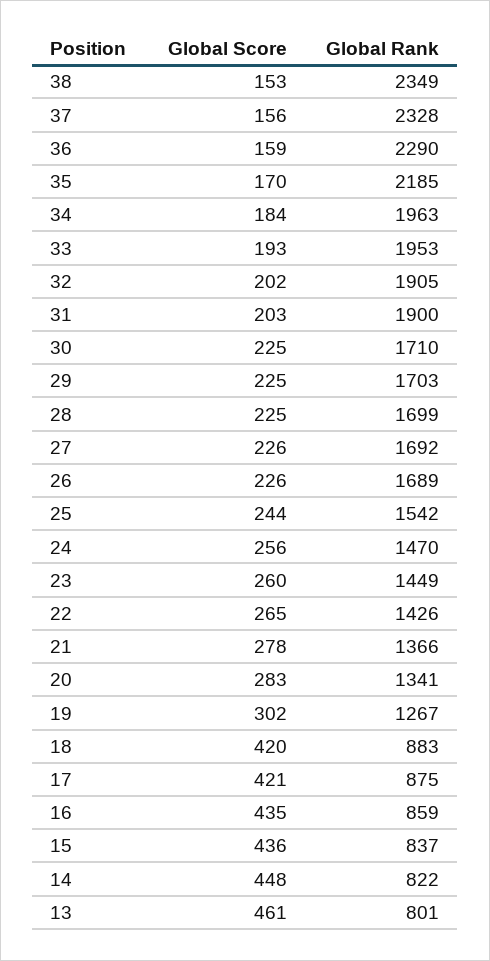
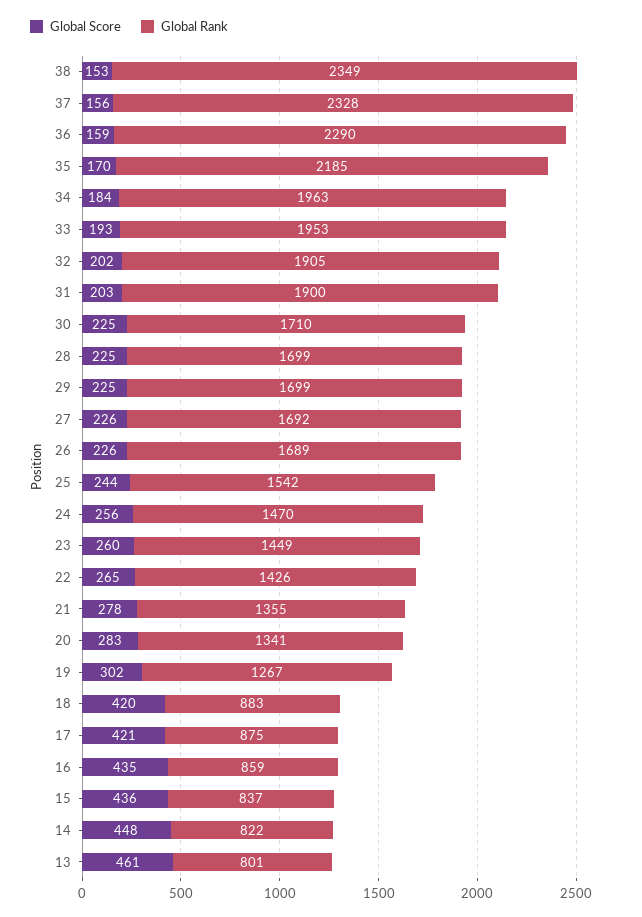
Global Rank, 29: 1703 -> 1699
Global Rank, 21: 1366 -> 1355

